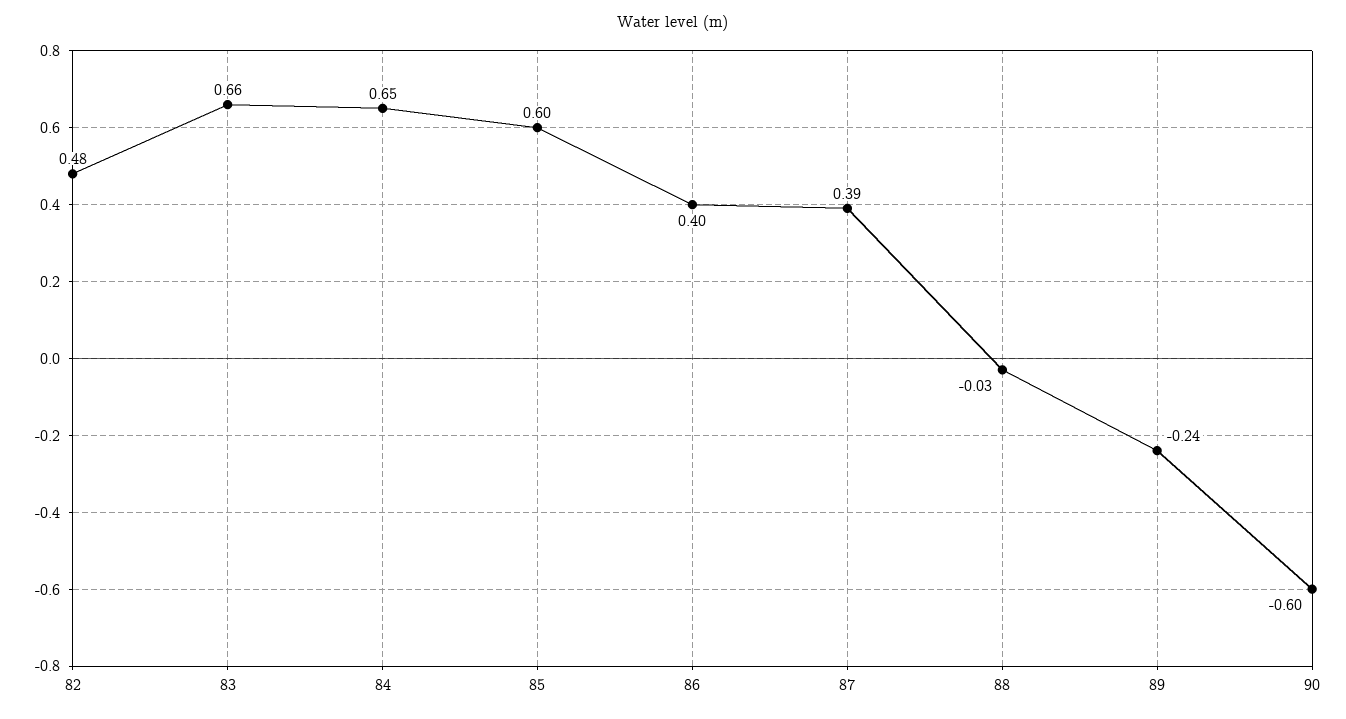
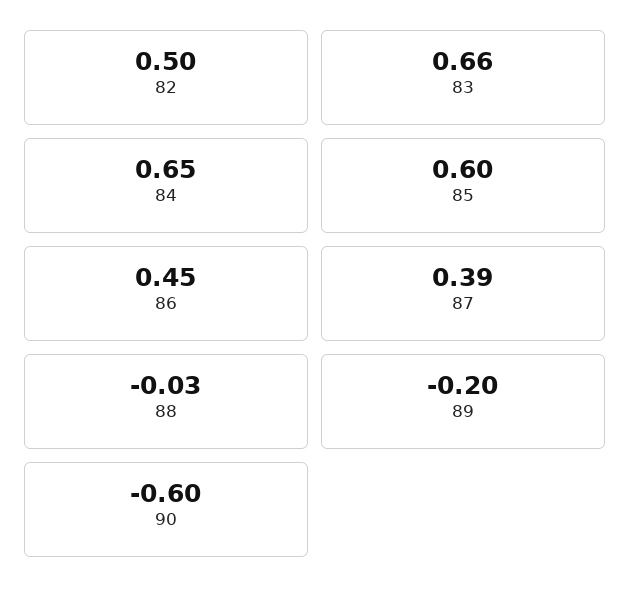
82: 0.48 -> 0.5
86: 0.4 -> 0.45
89: -0.24 -> -0.2

